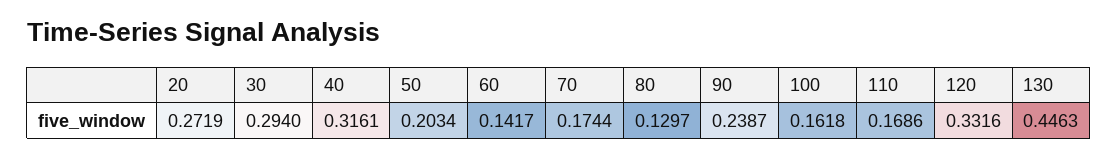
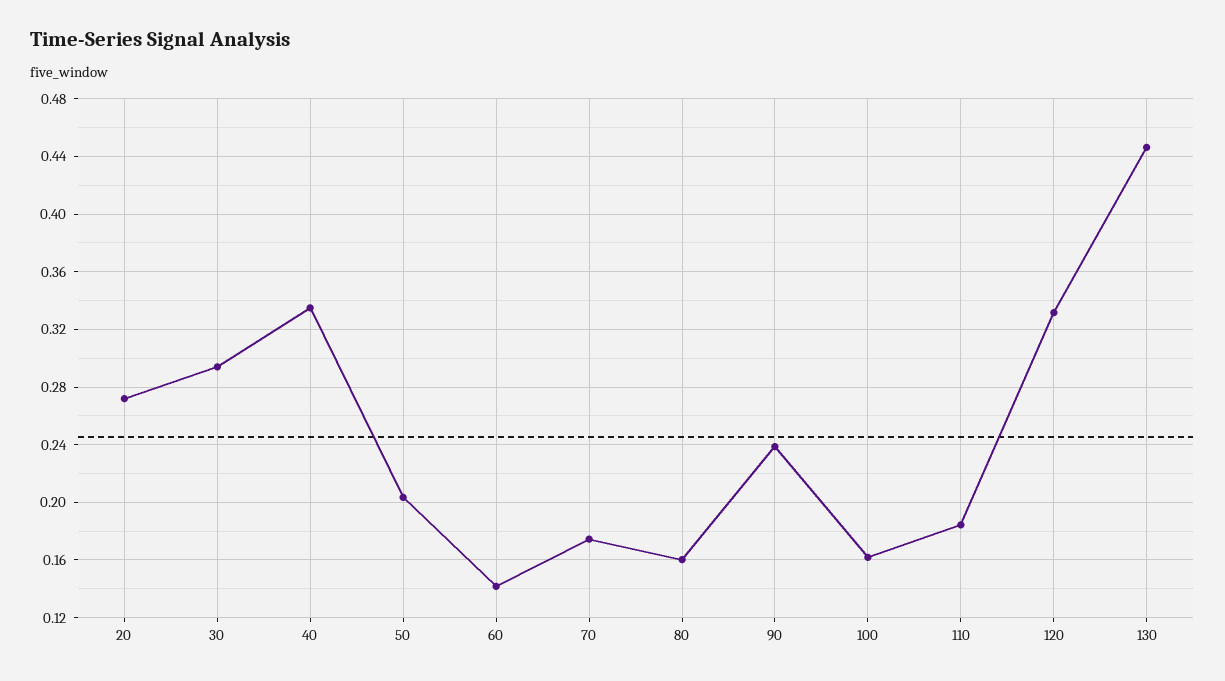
40: 0.3161 -> 0.335
80: 0.1297 -> 0.16
110: 0.1686 -> 0.185

